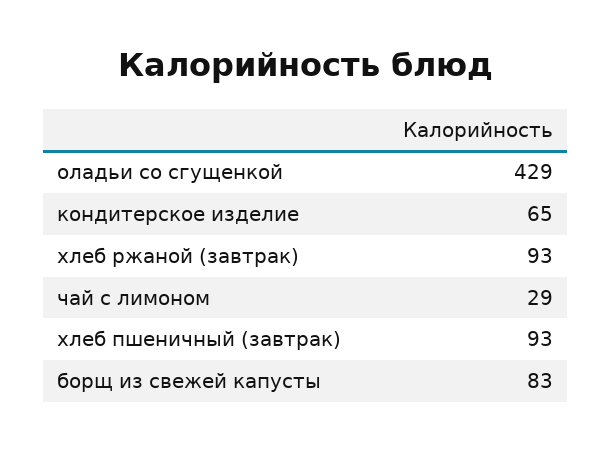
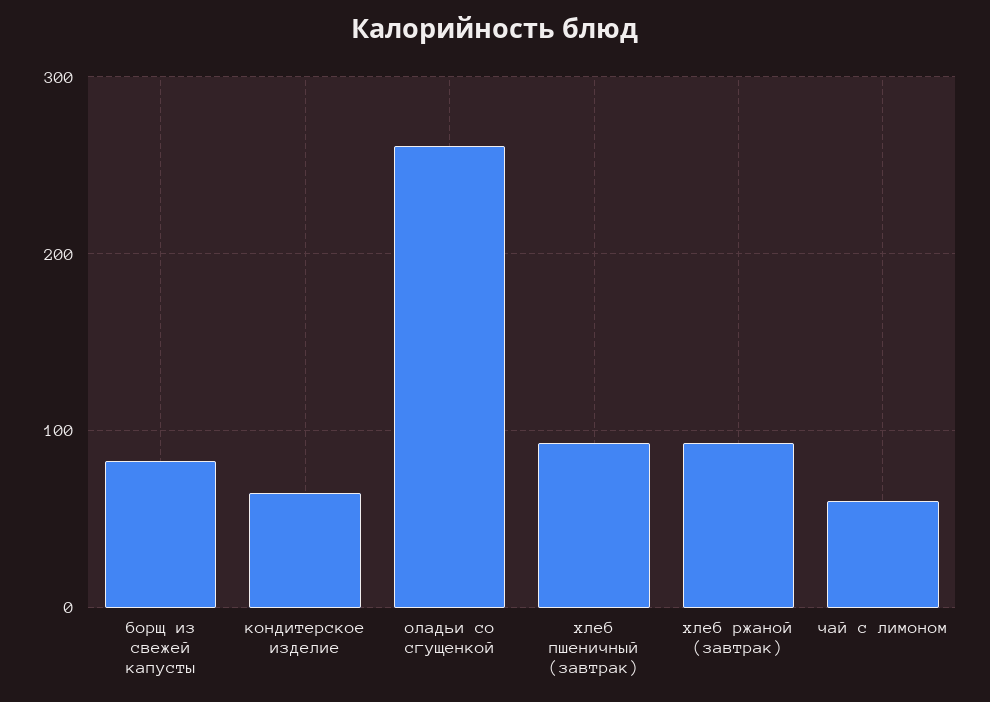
оладьи со сгущенкой: 429 -> 260
чай с лимоном: 29 -> 60

